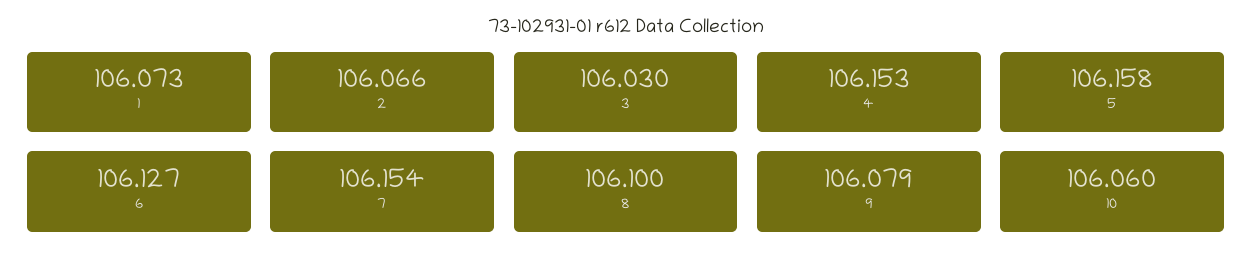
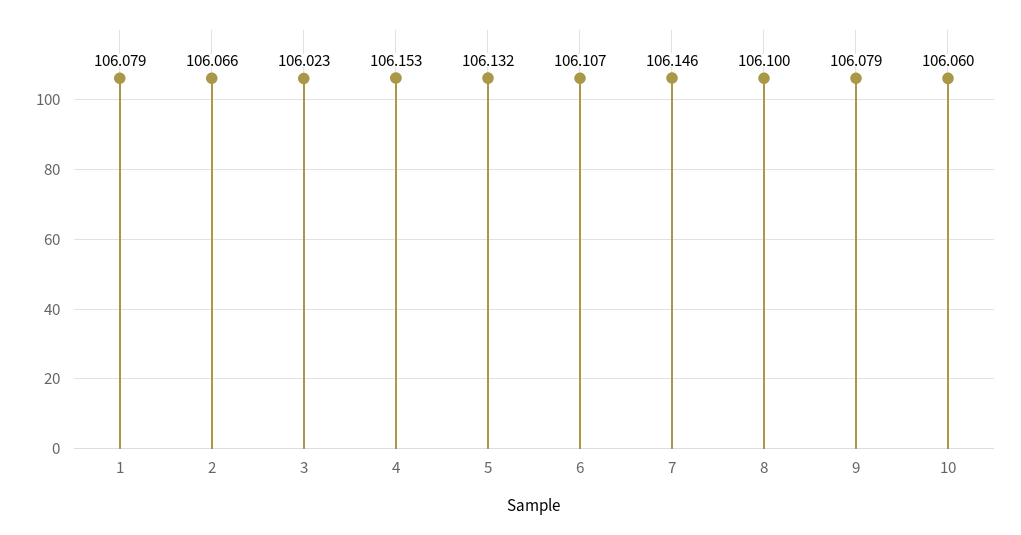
1: 106.073 -> 106.079
3: 106.03 -> 106.023
5: 106.158 -> 106.132
6: 106.127 -> 106.107
7: 106.154 -> 106.146

